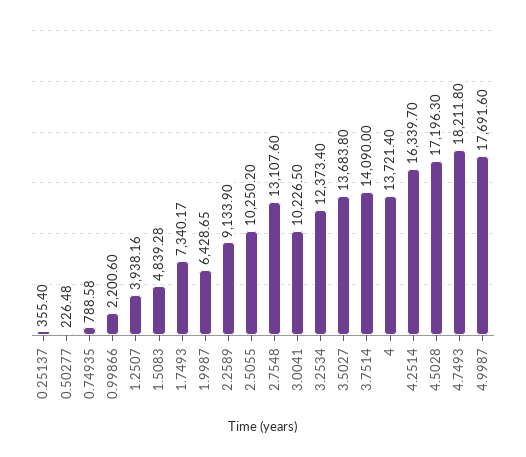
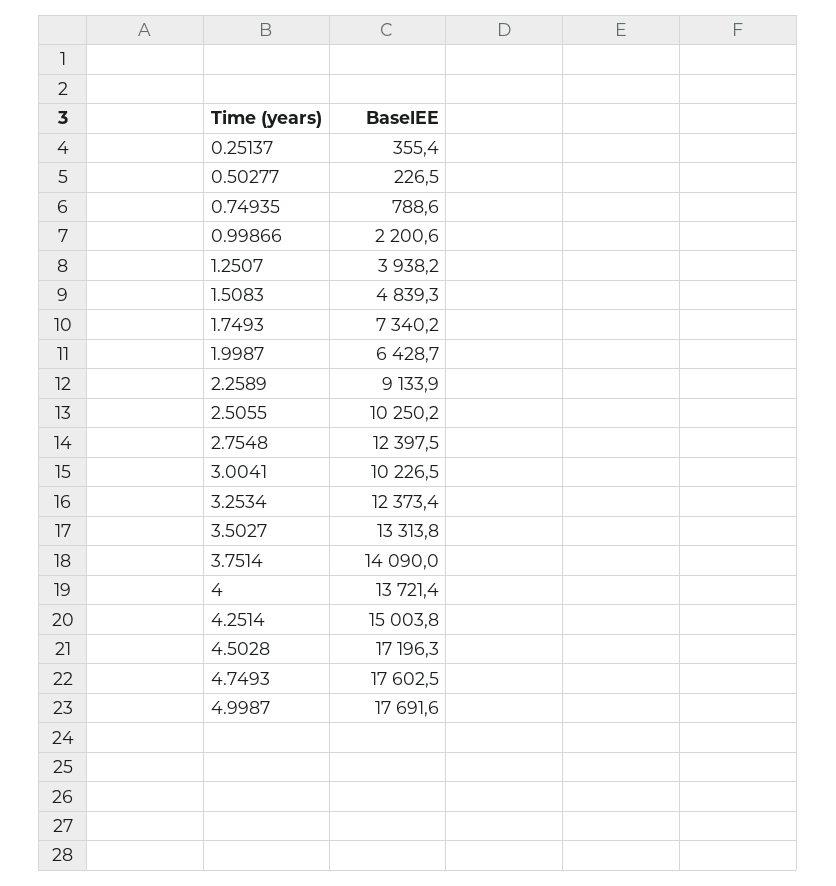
2.7548: 13107.6 -> 12397.5
3.5027: 13683.8 -> 13313.8
4.2514: 16339.7 -> 15003.8
4.7493: 18211.8 -> 17602.5

